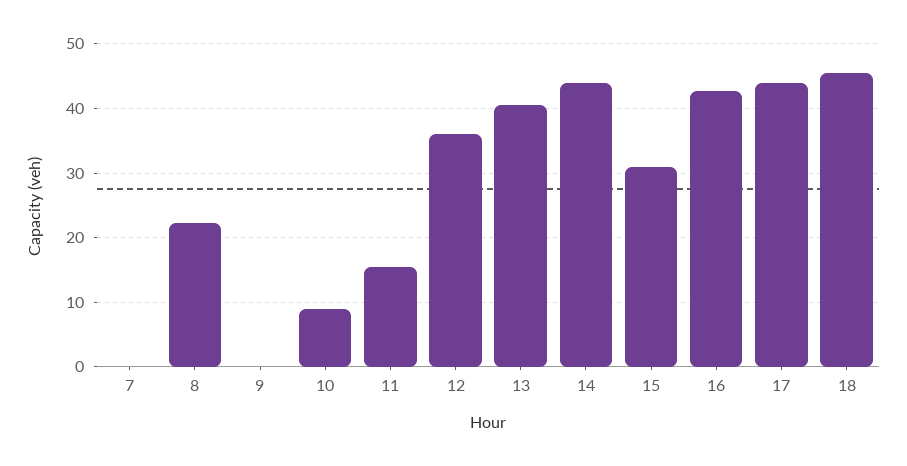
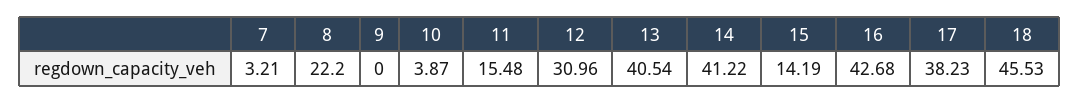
7: 0 -> 3.21
10: 9 -> 3.87
12: 36 -> 30.96
14: 44 -> 41.22
15: 31 -> 14.19
17: 44 -> 38.23

